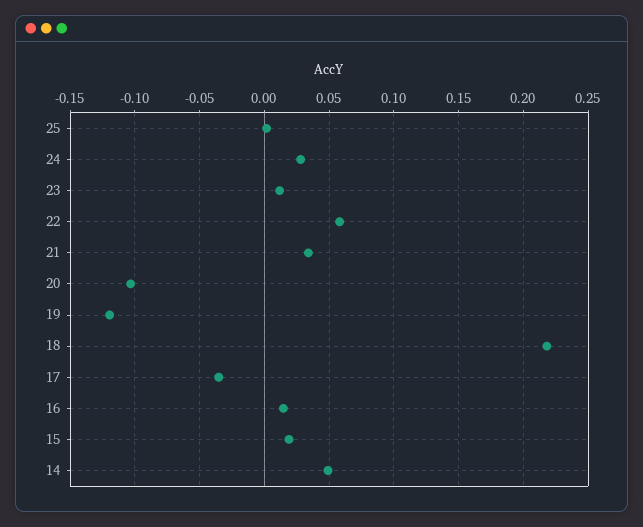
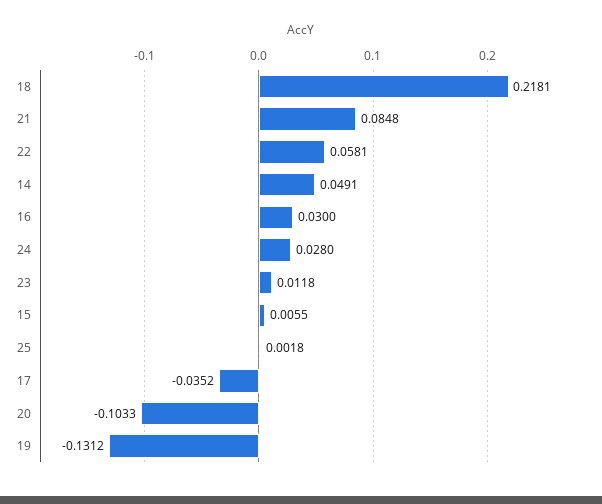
21: 0.035 -> 0.0848
19: -0.12 -> -0.1312
16: 0.015 -> 0.03
15: 0.02 -> 0.0055

